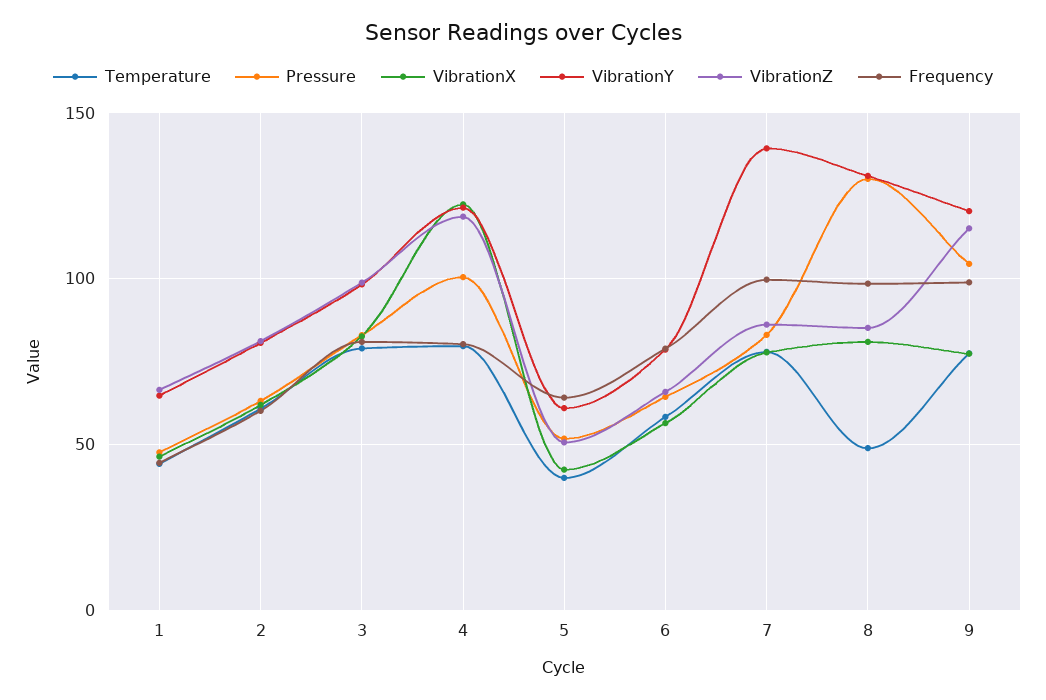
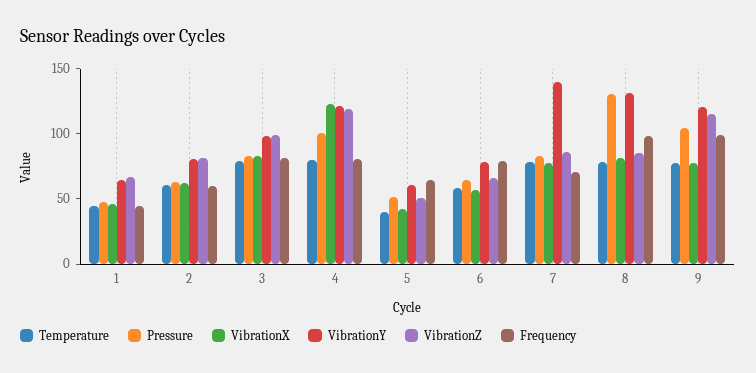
Frequency, 7: 100 -> 70
Temperature, 8: 50 -> 80

